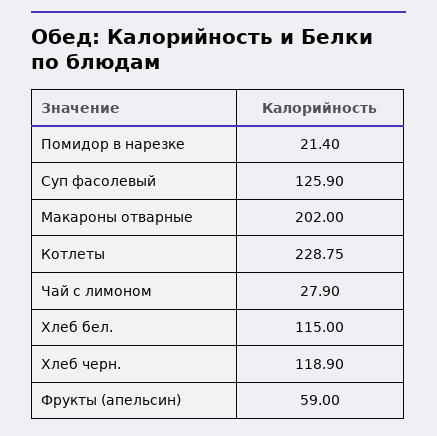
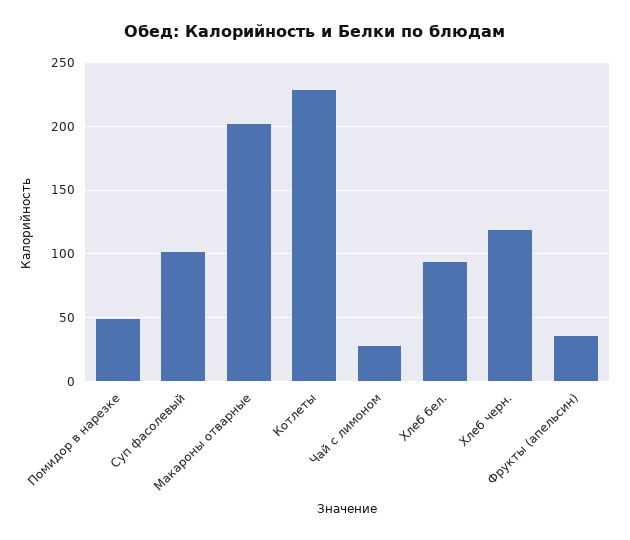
Помидор в нарезке: 21.4 -> 50
Суп фасолевый: 125.9 -> 100
Хлеб бел.: 115 -> 95
Фрукты (апельсин): 59 -> 35

